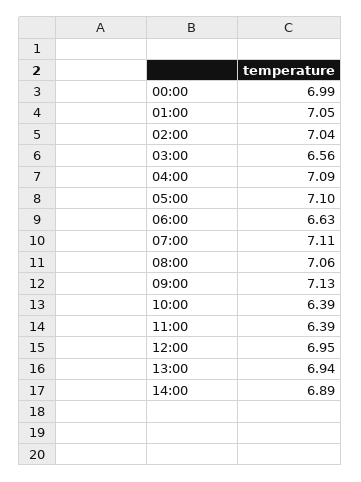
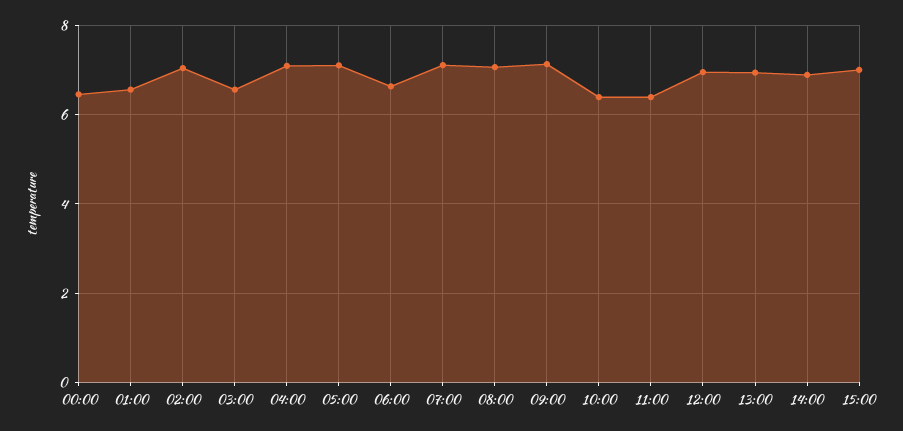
00:00: 6.99 -> 6.4
01:00: 7.05 -> 6.6
15:00: none -> 7

